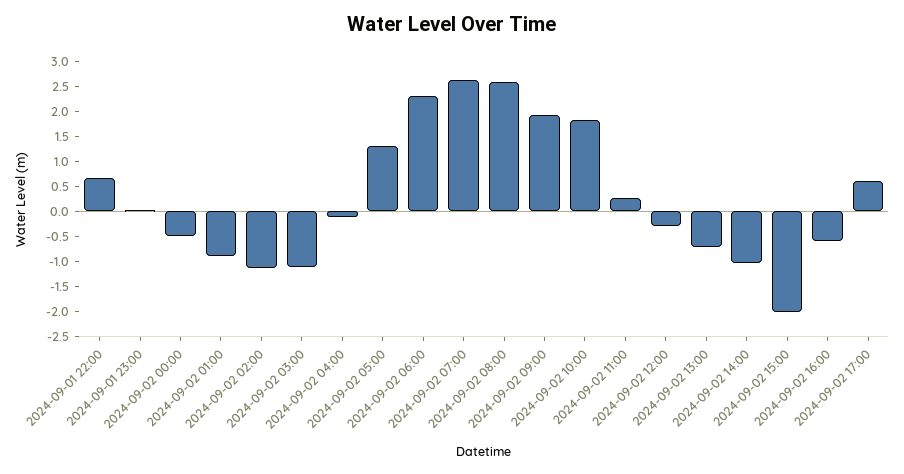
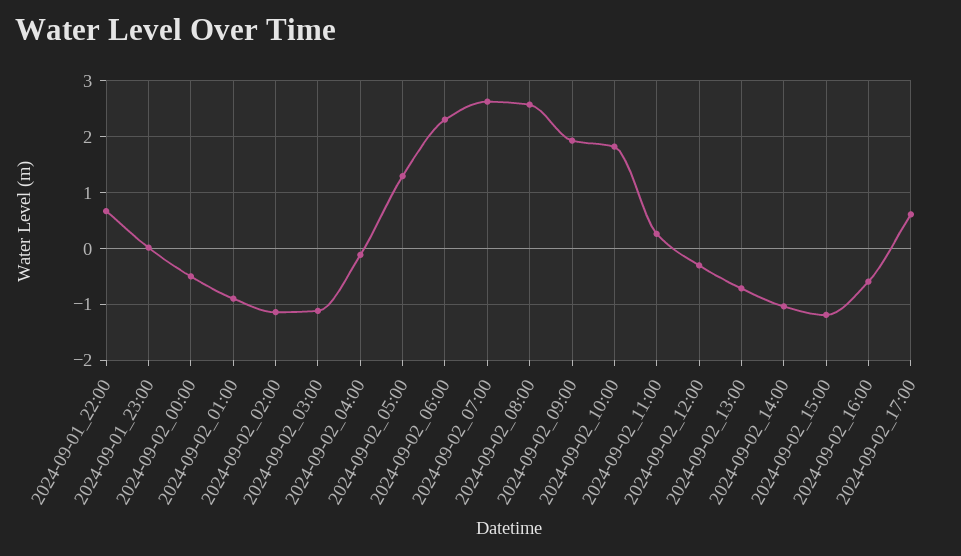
2024-09-02 15:00: -2 -> -1.2

